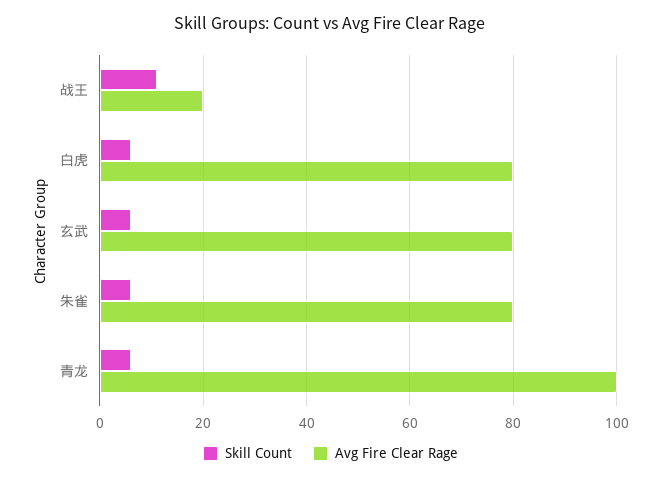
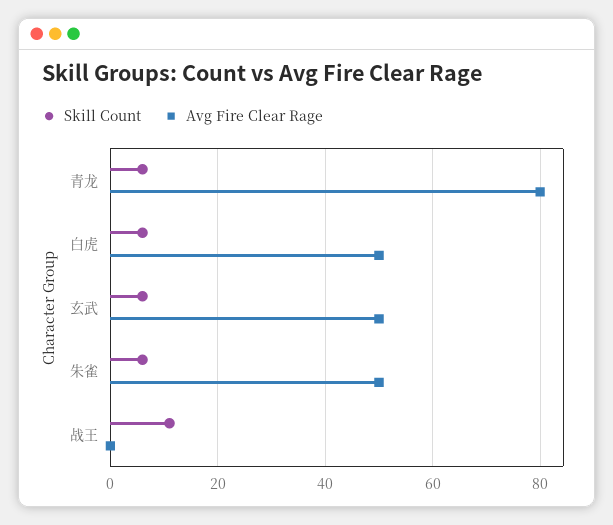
Avg Fire Clear Rage, 战王: 20 -> 0
Avg Fire Clear Rage, 白虎: 80 -> 50
Avg Fire Clear Rage, 玄武: 80 -> 50
Avg Fire Clear Rage, 朱雀: 80 -> 50
Avg Fire Clear Rage, 青龙: 100 -> 80

